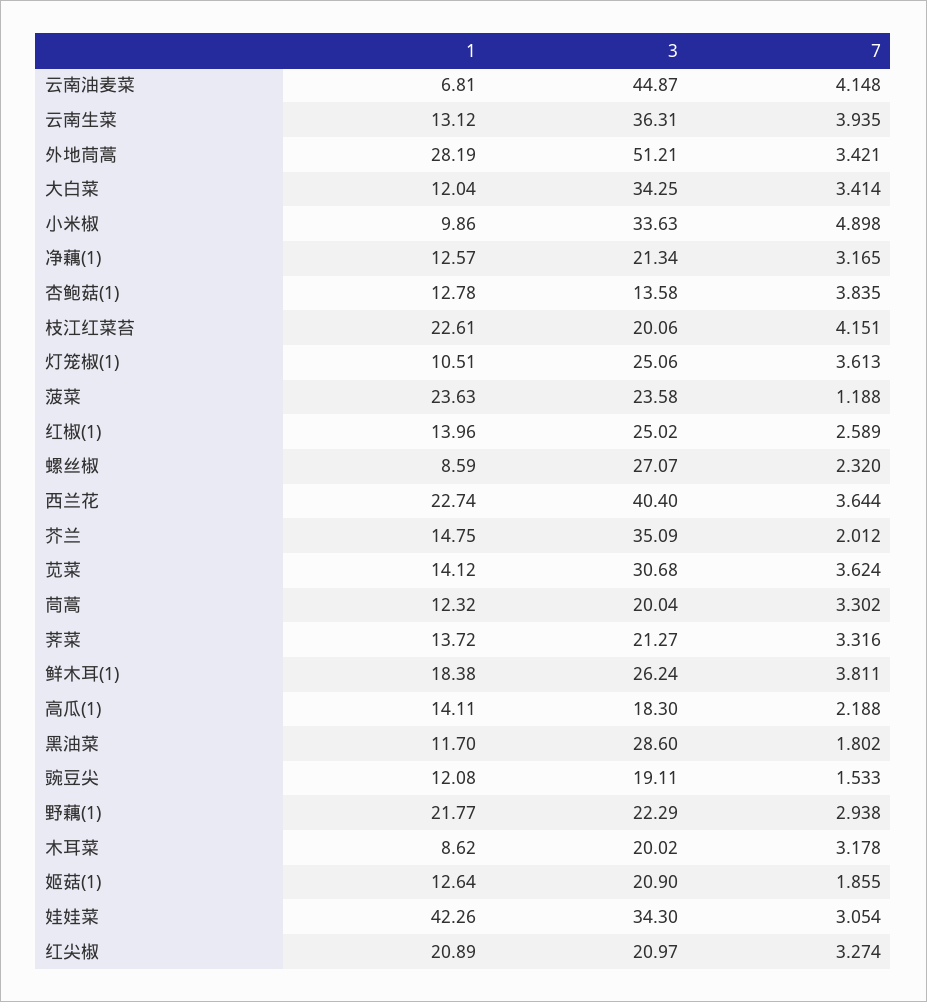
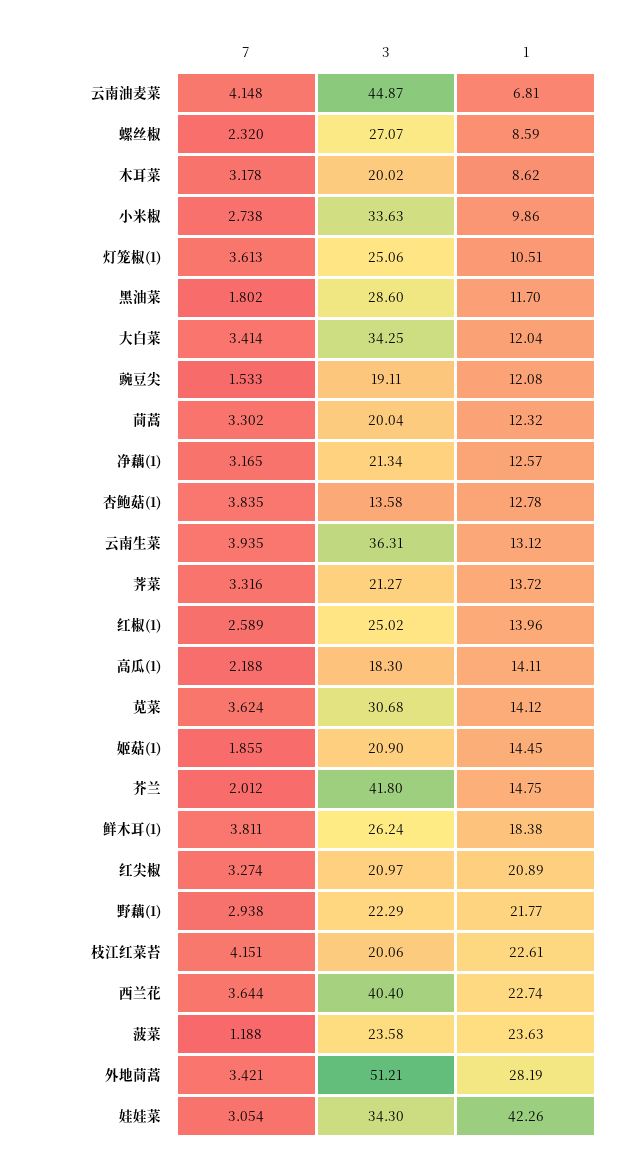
7, 小米椒: 4.898 -> 2.738
3, 芥兰: 35.09 -> 41.8
1, 姬菇(1): 12.64 -> 14.45

